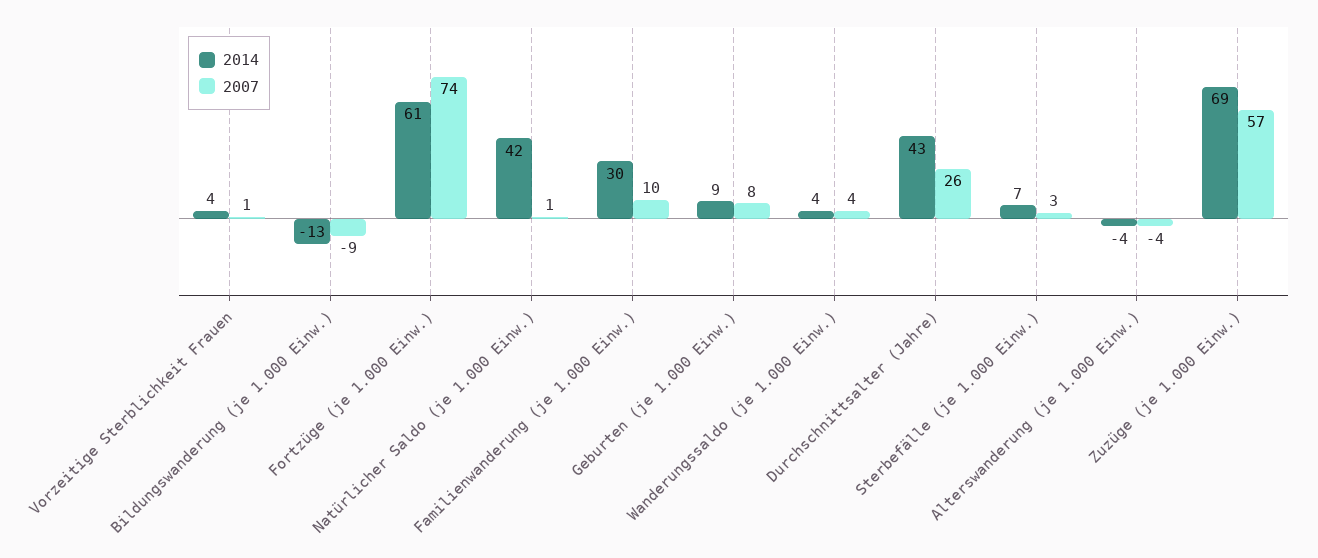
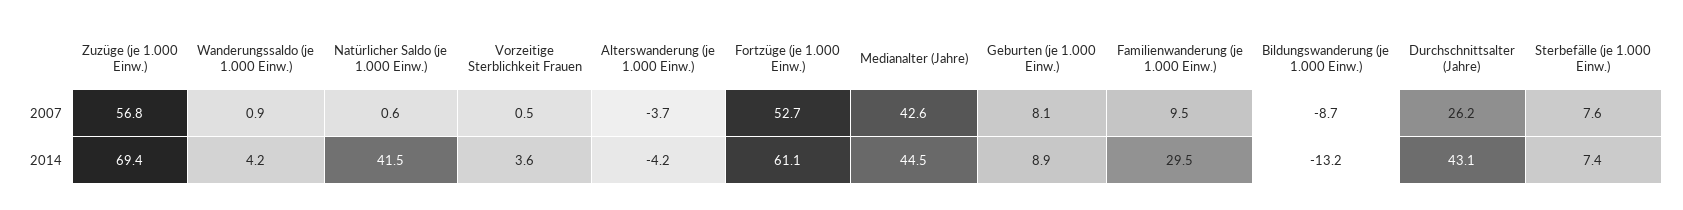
2007, Fortzüge (je 1.000 Einw.): 74 -> 52.7
2007, Wanderungssaldo (je 1.000 Einw.): 4 -> 0.9
2007, Sterbefälle (je 1.000 Einw.): 3 -> 7.6
2007, Medianalter (Jahre): none -> 42.6
2014, Medianalter (Jahre): none -> 44.5

